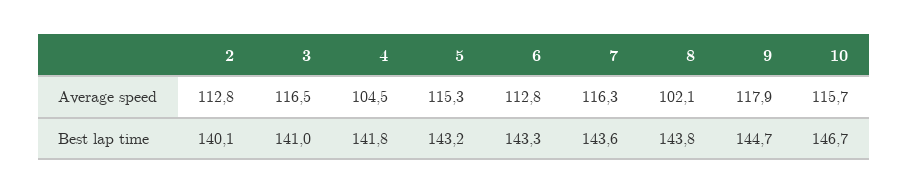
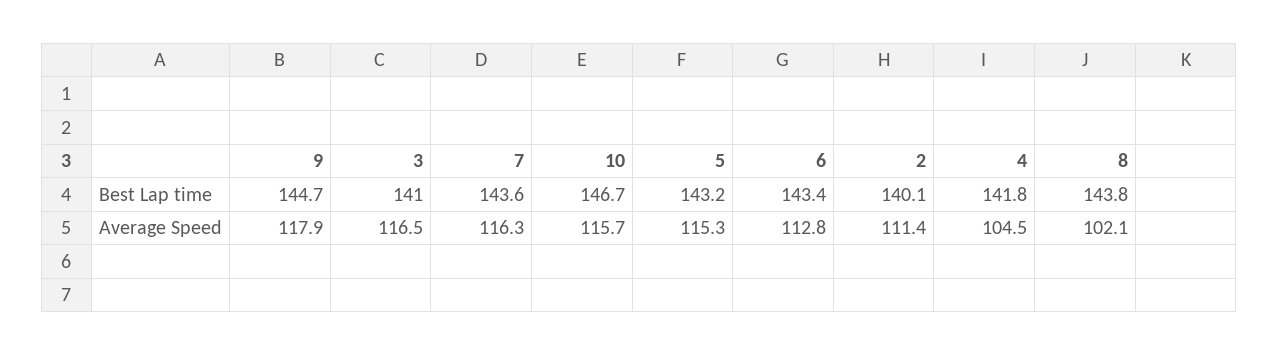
2, Average speed: 112.8 -> 111.4
6, Best lap time: 143.3 -> 143.4

